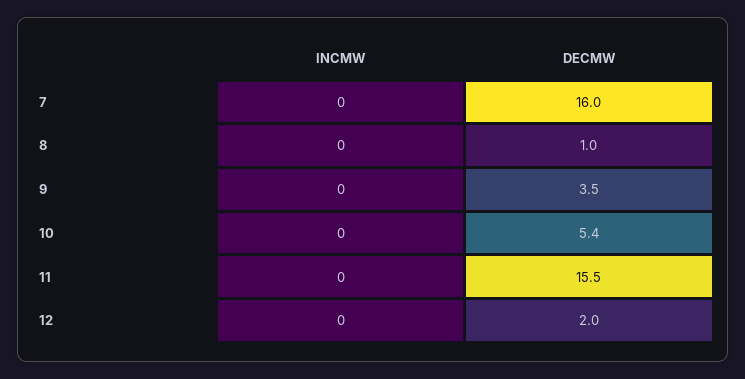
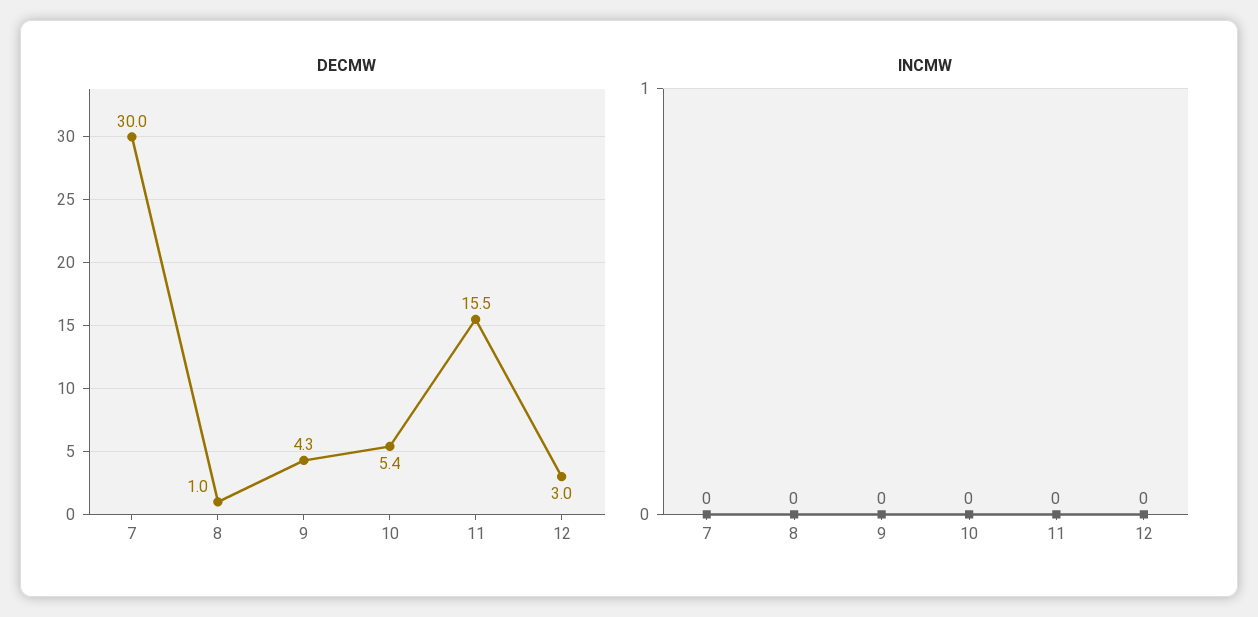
DECMW, 7: 16 -> 30
DECMW, 9: 3.5 -> 4.3
DECMW, 12: 2 -> 3

